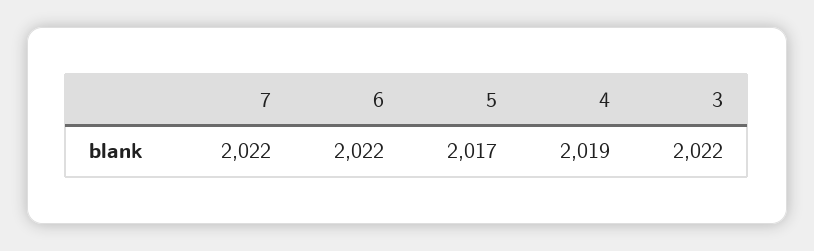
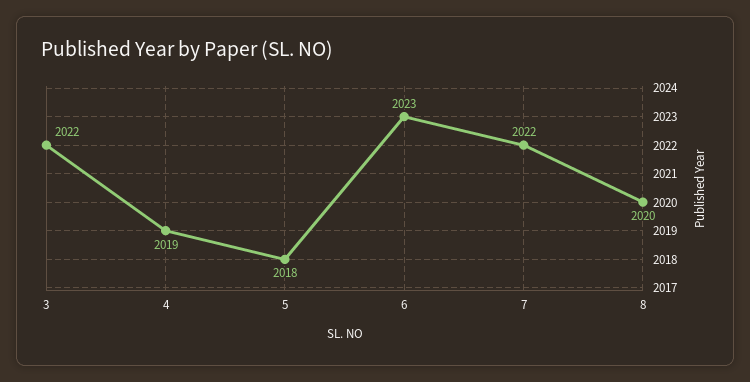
6: 2022 -> 2023
5: 2017 -> 2018
8: none -> 2020

